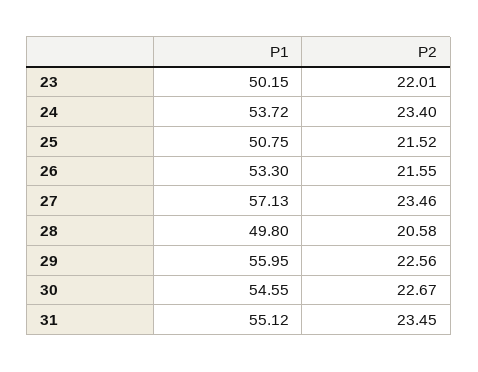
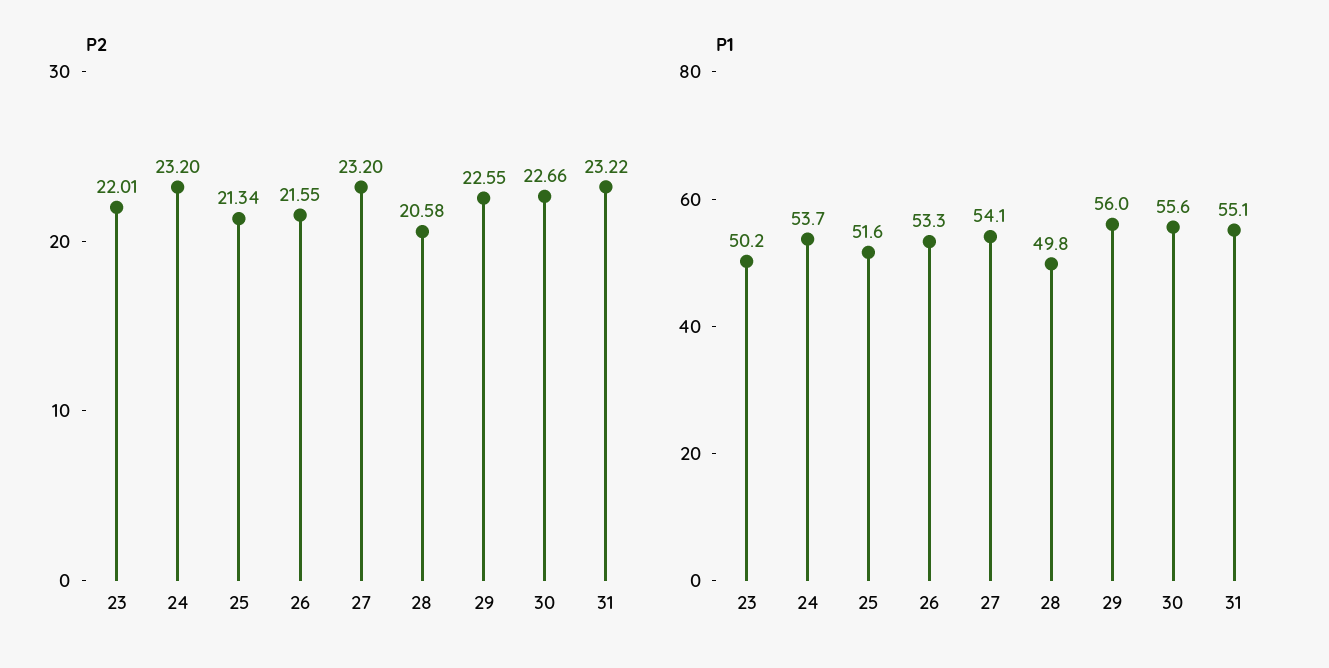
P2, 24: 23.4 -> 23.2
P1, 25: 50.75 -> 51.6
P2, 25: 21.52 -> 21.34
P1, 27: 57.13 -> 54.1
P2, 27: 23.46 -> 23.2
P2, 29: 22.56 -> 22.55
P1, 30: 54.55 -> 55.6
P2, 30: 22.67 -> 22.66
P2, 31: 23.45 -> 23.22

